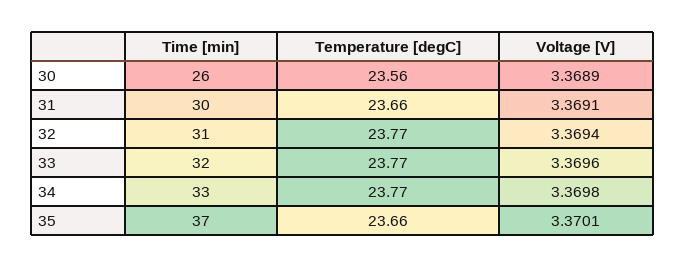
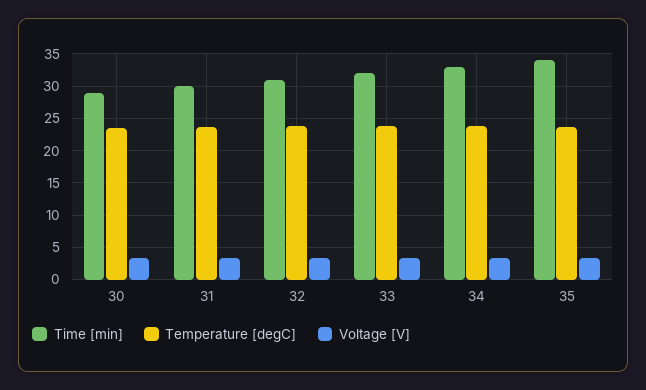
Time [min], 30: 26 -> 29
Time [min], 35: 37 -> 34

